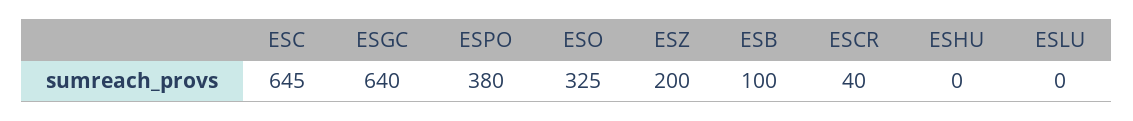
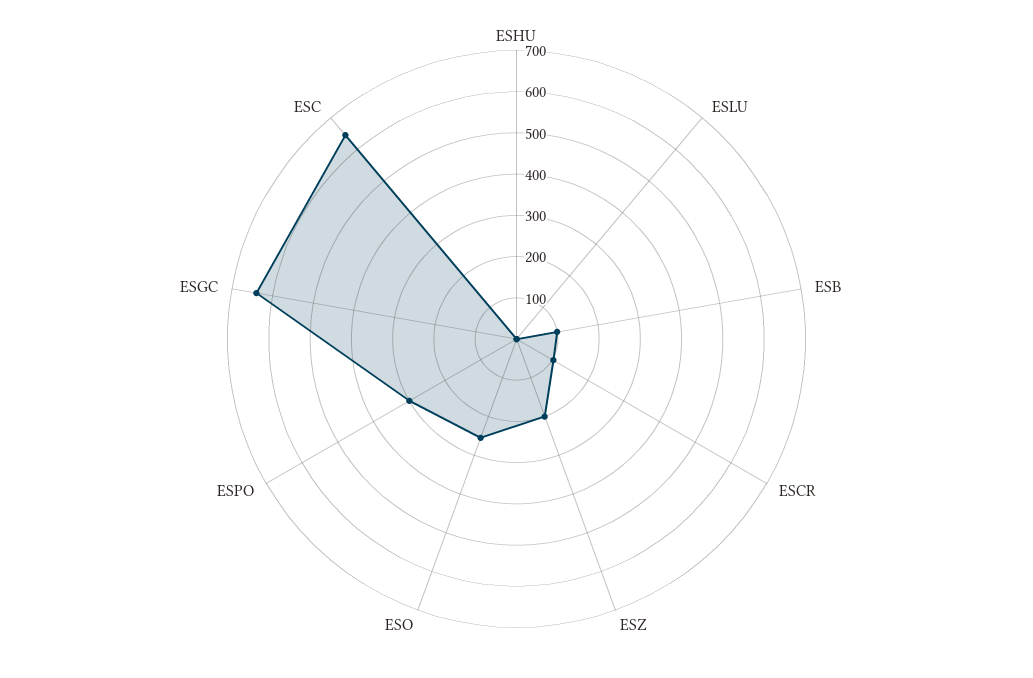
ESPO: 380 -> 300
ESO: 325 -> 260
ESCR: 40 -> 100

